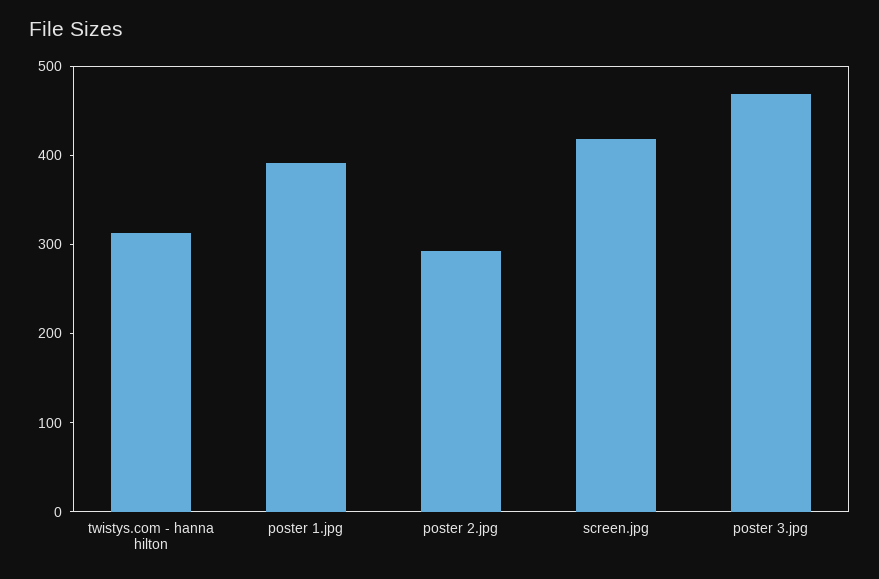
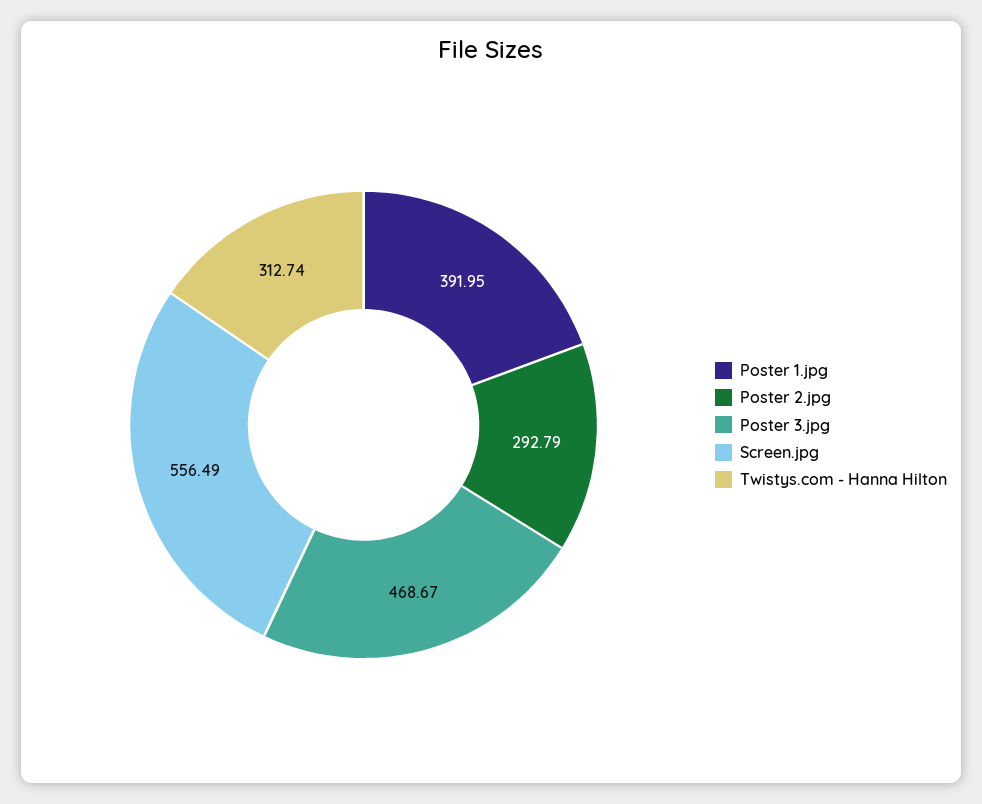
screen.jpg: 420 -> 556.49

